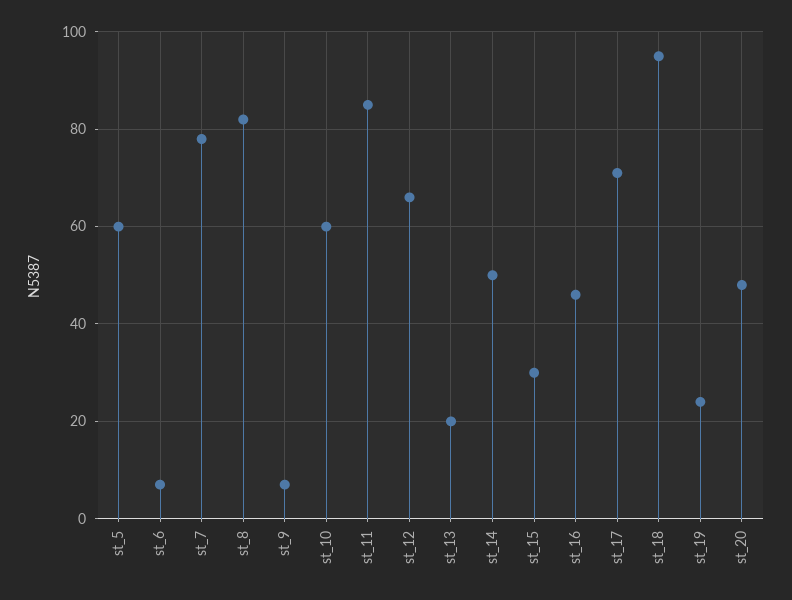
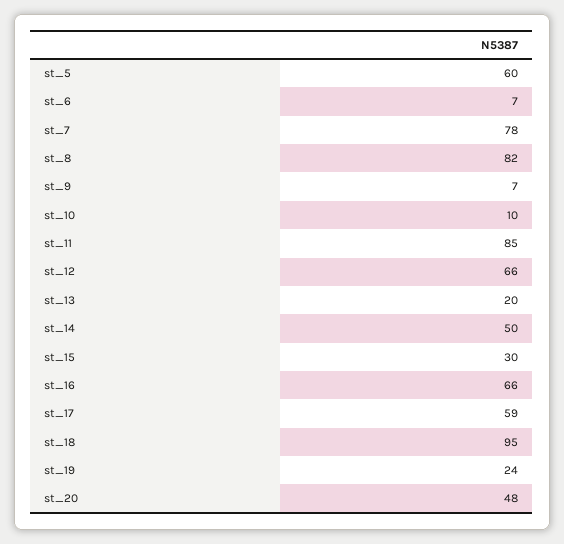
st_10: 60 -> 10
st_16: 45 -> 66
st_17: 70 -> 59

